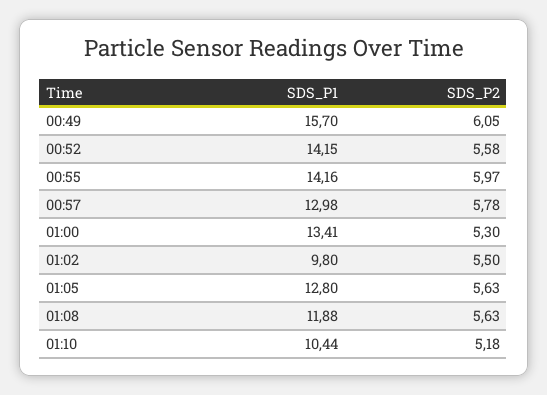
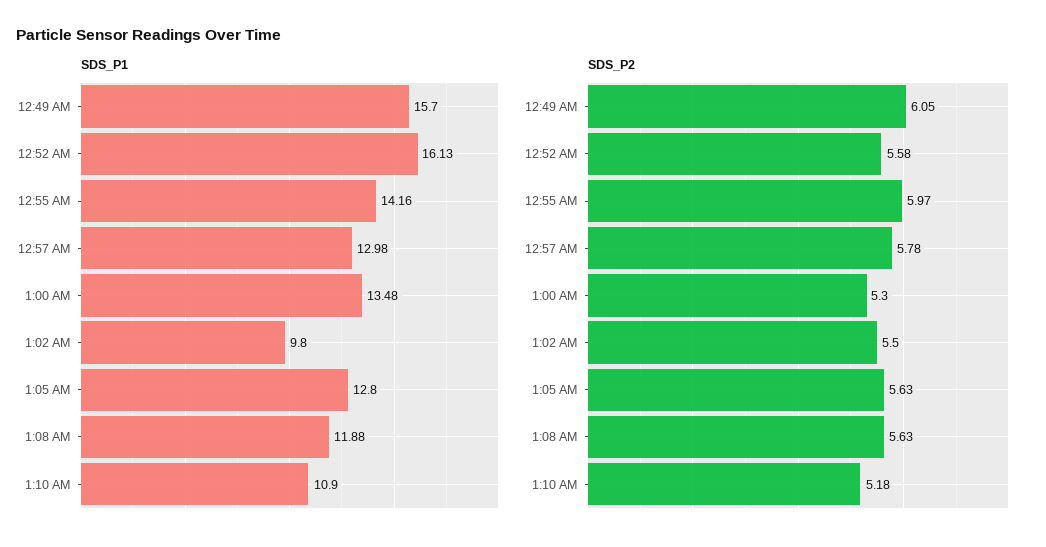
SDS_P1, 00:52: 14.15 -> 16.13
SDS_P1, 01:00: 13.41 -> 13.48
SDS_P1, 01:10: 10.44 -> 10.9

